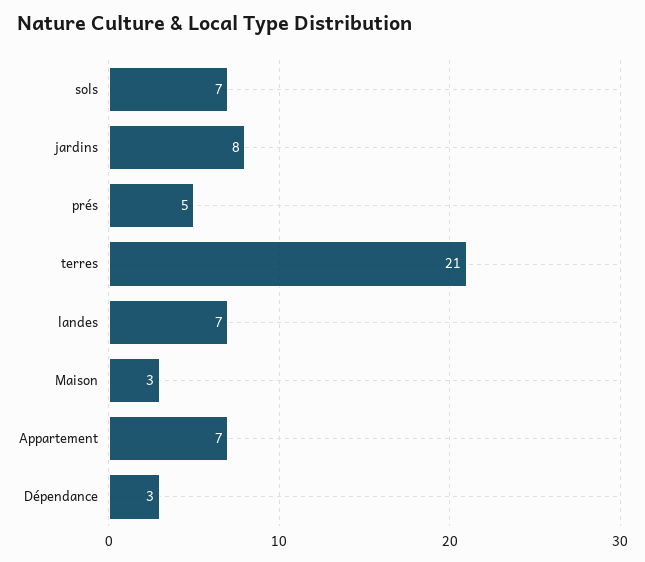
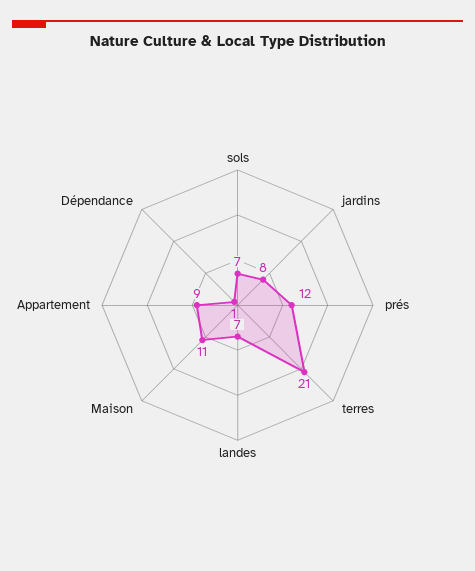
prés: 5 -> 12
Maison: 3 -> 11
Appartement: 7 -> 9
Dépendance: 3 -> 1

